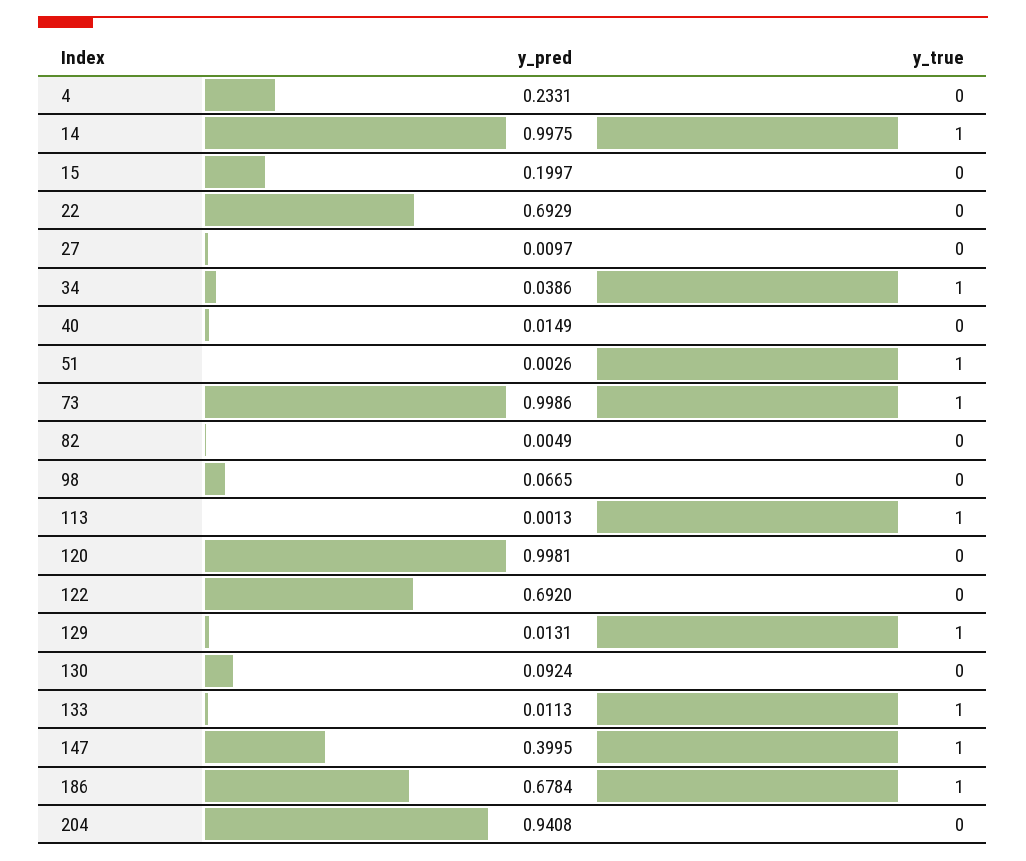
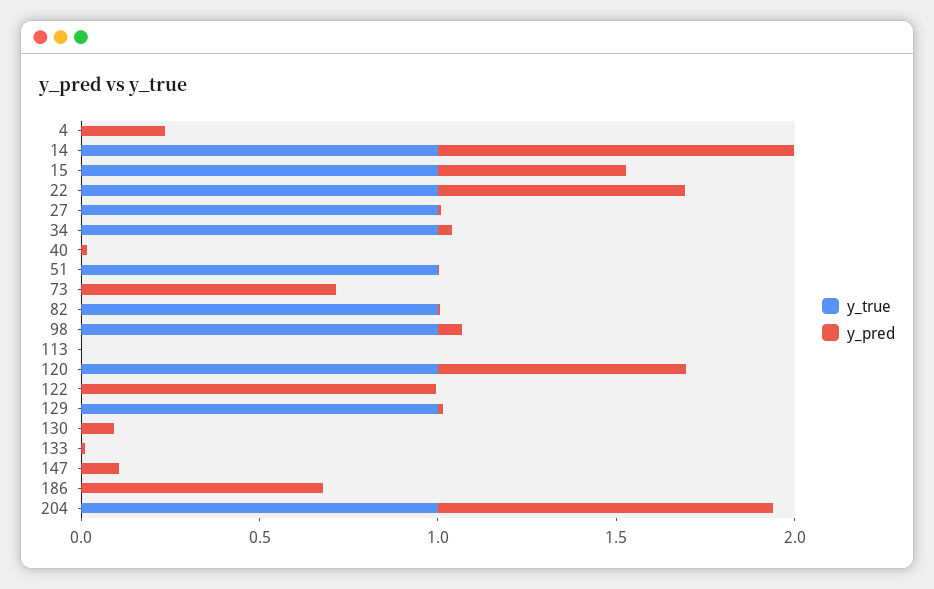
y_pred, 15: 0.1997 -> 0.5
y_true, 15: 0 -> 1
y_true, 22: 0 -> 1
y_true, 27: 0 -> 1
y_pred, 73: 0.9986 -> 0.7
y_true, 73: 1 -> 0
y_true, 82: 0 -> 1
y_true, 98: 0 -> 1
y_true, 113: 1 -> 0
y_pred, 120: 0.9981 -> 0.7
y_true, 120: 0 -> 1
y_pred, 122: 0.692 -> 1
y_true, 133: 1 -> 0
y_pred, 147: 0.3995 -> 0.1
y_true, 147: 1 -> 0
y_true, 186: 1 -> 0
y_true, 204: 0 -> 1

